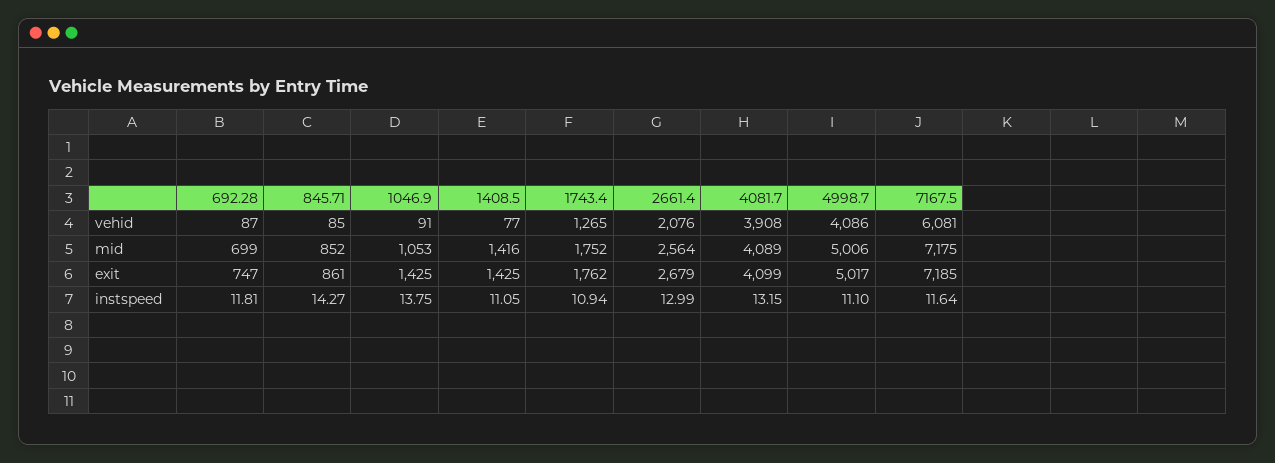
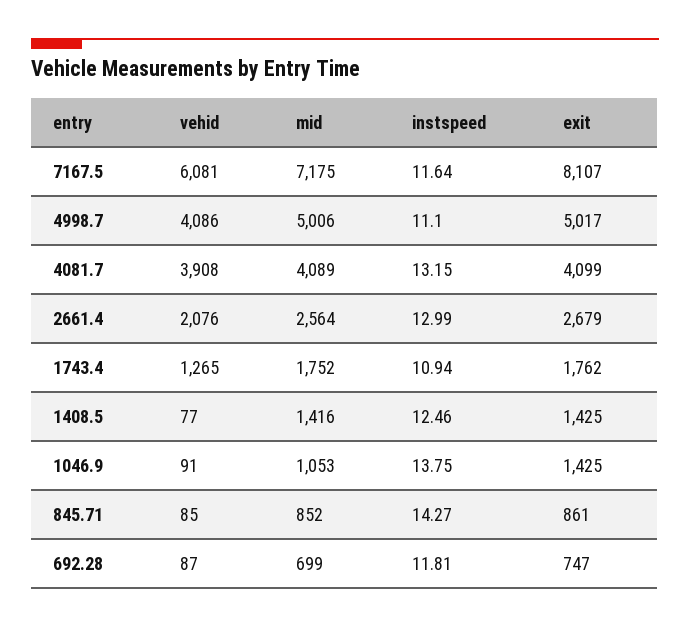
7167.5, exit: 7185 -> 8107
1408.5, instspeed: 11.05 -> 12.46

